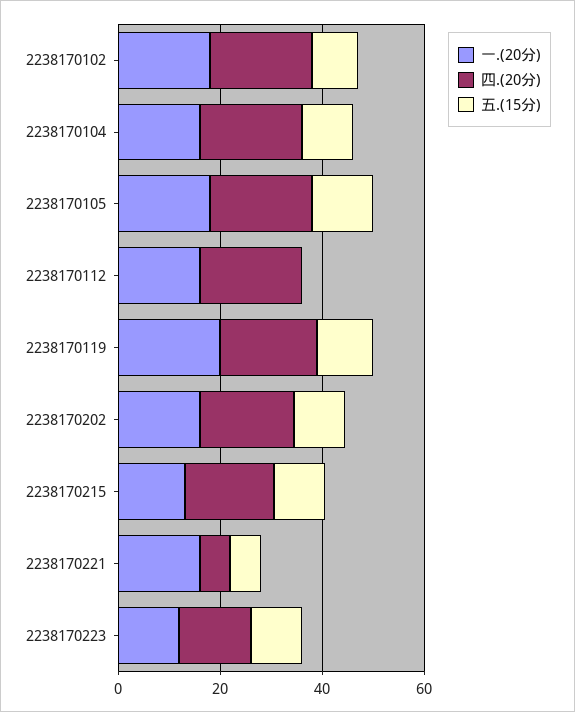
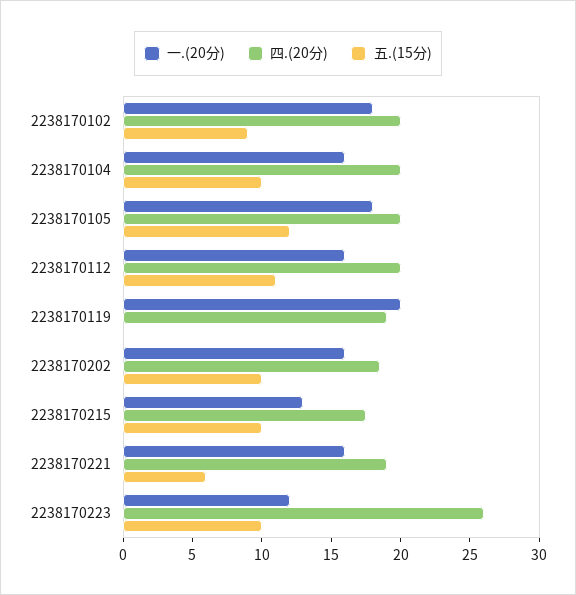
五.(15分), 2238170112: 0 -> 11
五.(15分), 2238170119: 10 -> 0
四.(20分), 2238170221: 5 -> 19
四.(20分), 2238170223: 15 -> 26

